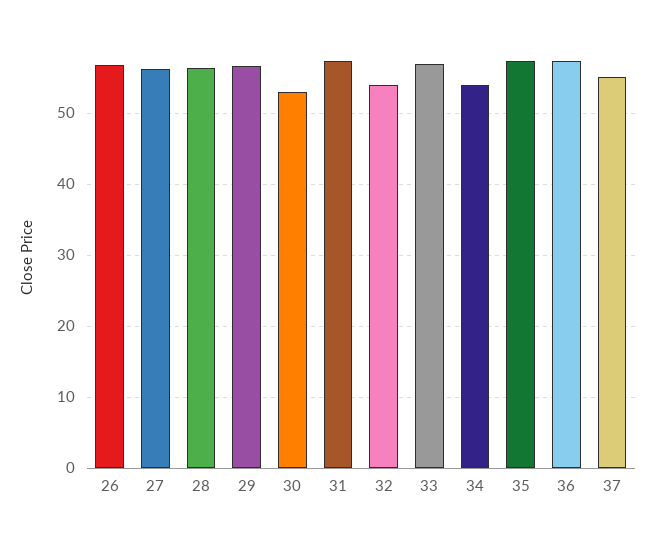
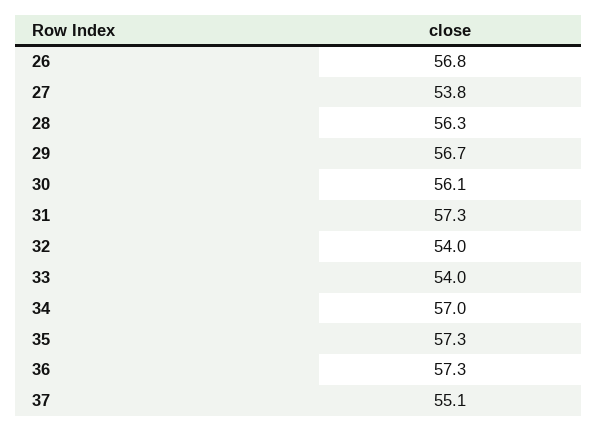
27: 56 -> 53.8
30: 53 -> 56.1
33: 57 -> 54
34: 54 -> 57

